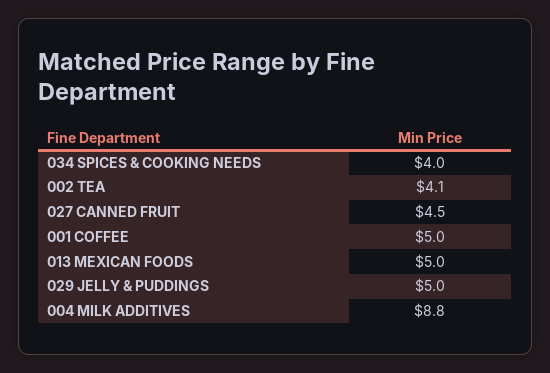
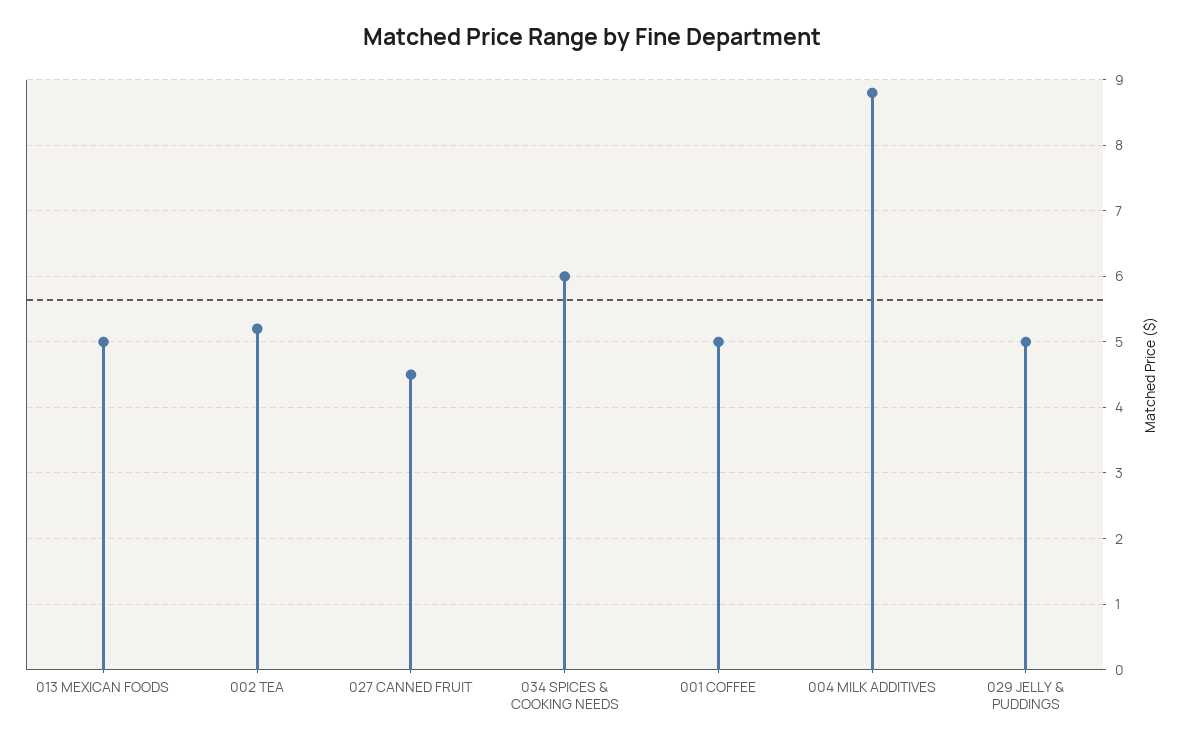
034 SPICES & COOKING NEEDS: 4 -> 6
002 TEA: 4.1 -> 5.2

